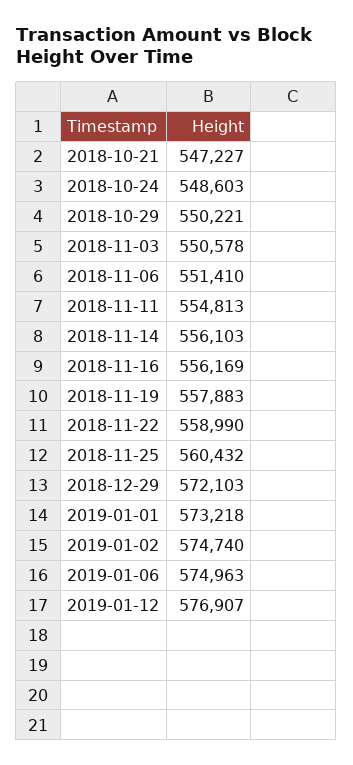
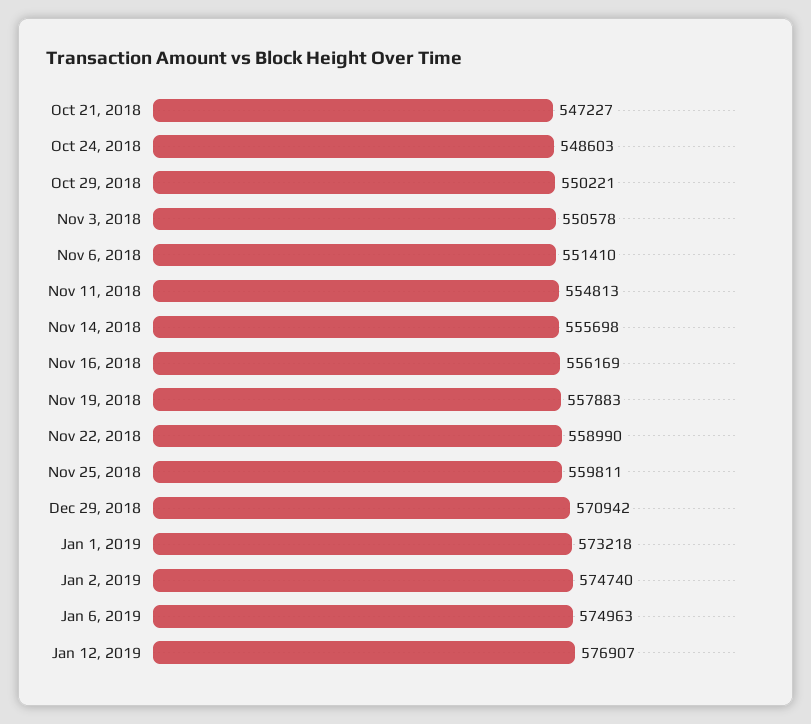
2018-11-14: 556103 -> 555698
2018-11-25: 560432 -> 559811
2018-12-29: 572103 -> 570942

